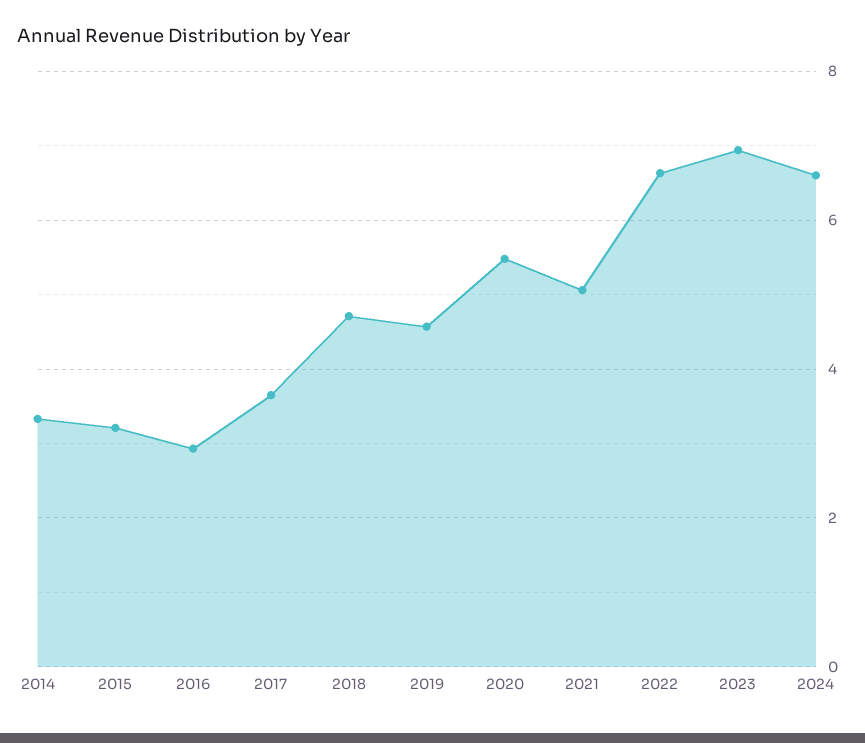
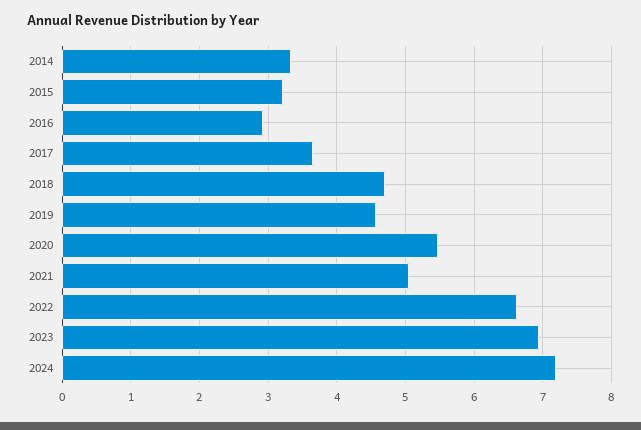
2024: 6.6 -> 7.2

